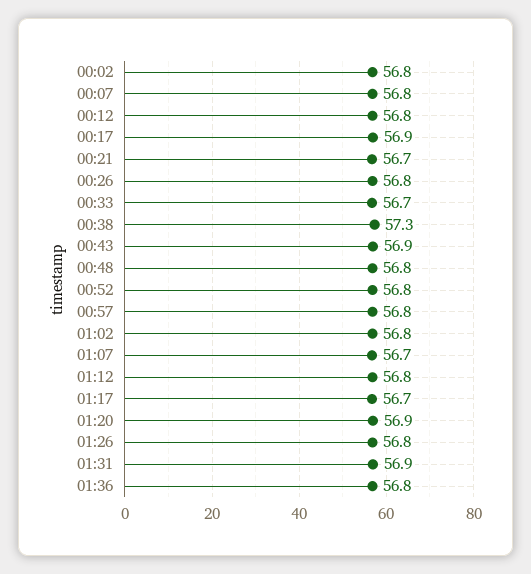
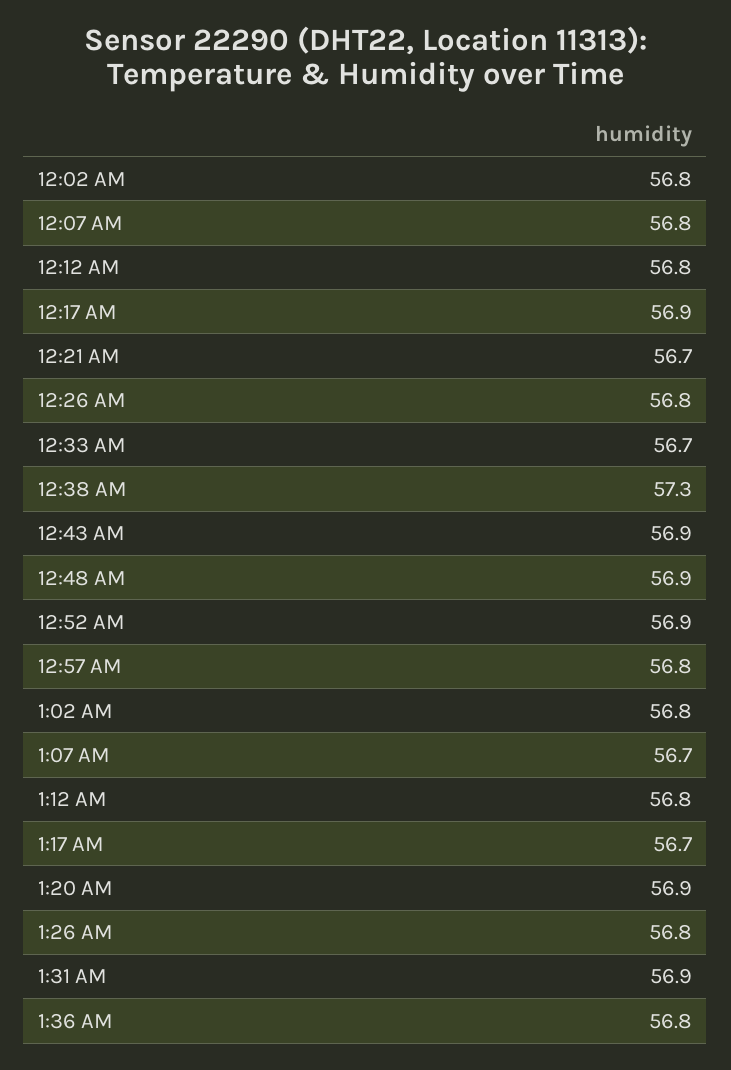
00:48: 56.8 -> 56.9
00:52: 56.8 -> 56.9

